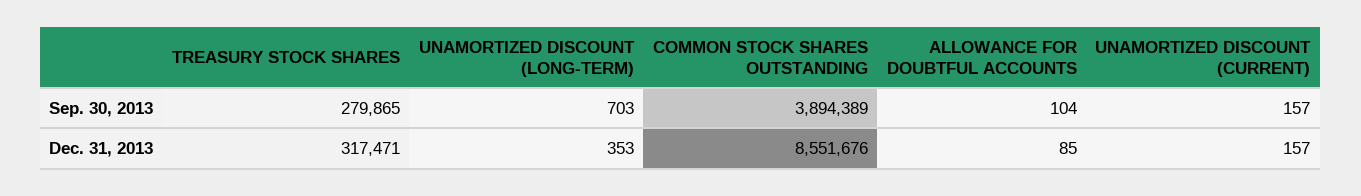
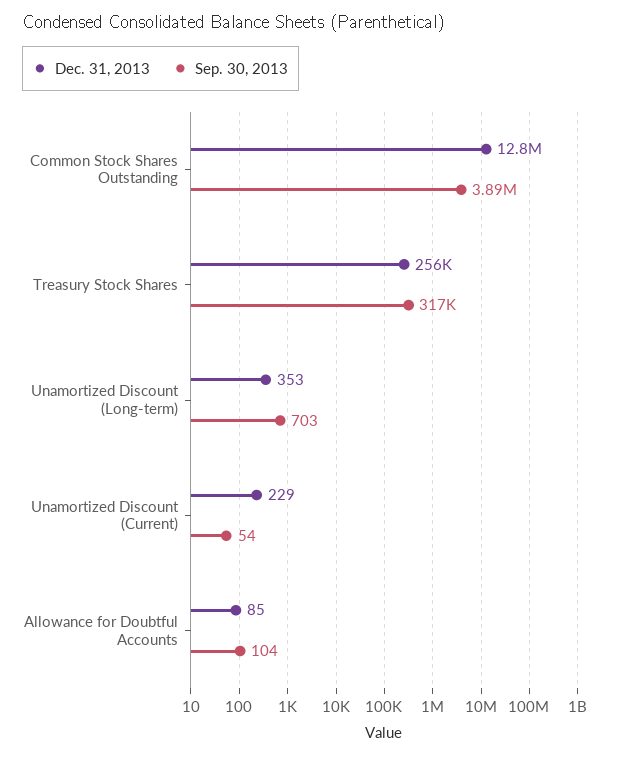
Sep. 30, 2013, TREASURY STOCK SHARES: 279865 -> 317000
Sep. 30, 2013, UNAMORTIZED DISCOUNT (CURRENT): 157 -> 54
Dec. 31, 2013, TREASURY STOCK SHARES: 317471 -> 256000
Dec. 31, 2013, COMMON STOCK SHARES OUTSTANDING: 8551676 -> 12800000
Dec. 31, 2013, UNAMORTIZED DISCOUNT (CURRENT): 157 -> 229

